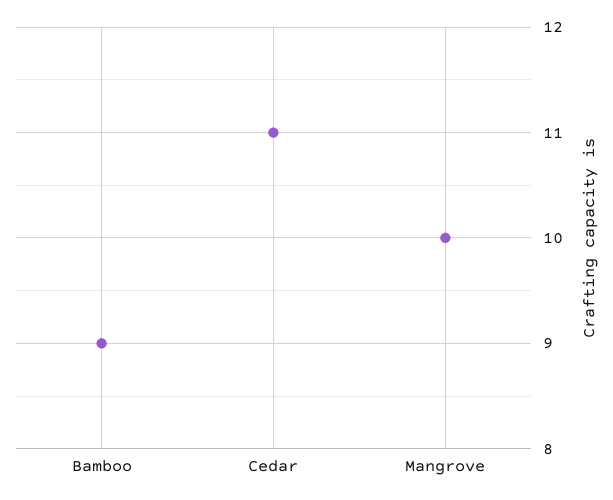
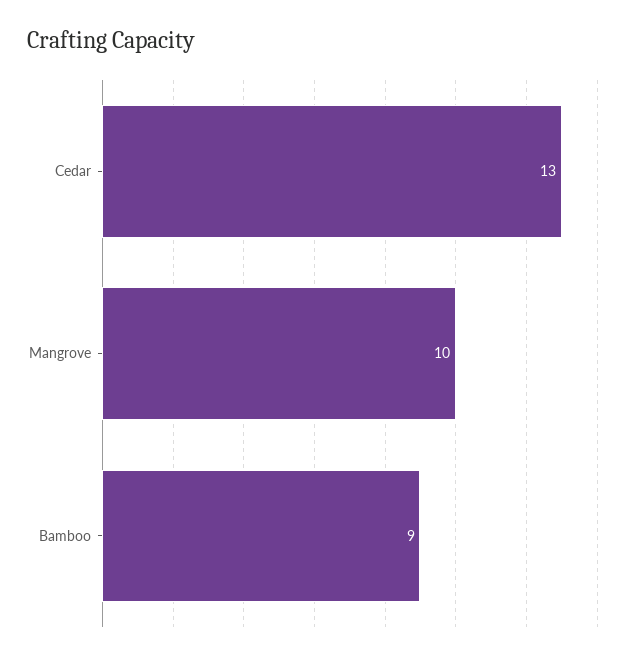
Cedar: 11 -> 13

